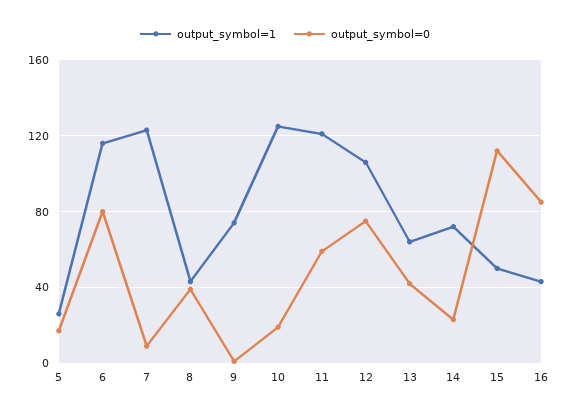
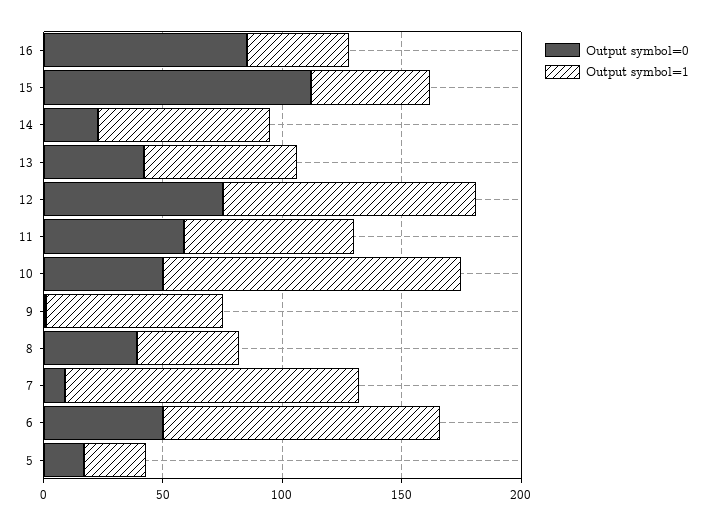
output_symbol=0, 6: 80 -> 50
output_symbol=0, 10: 20 -> 50
output_symbol=1, 11: 120 -> 70

